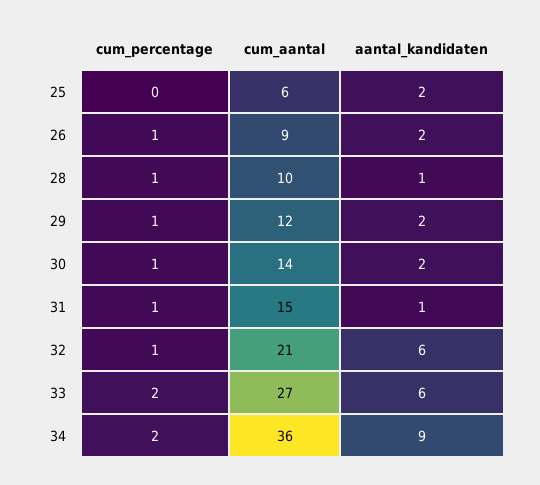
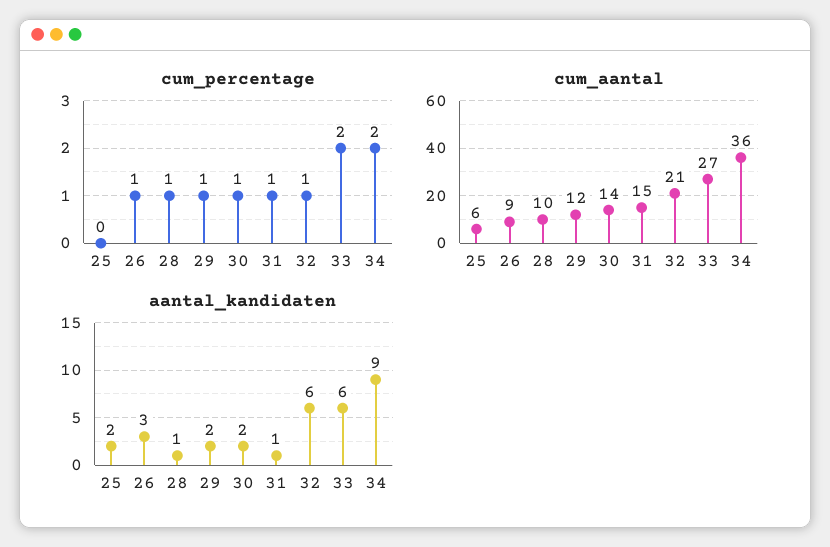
aantal_kandidaten, 26: 2 -> 3

